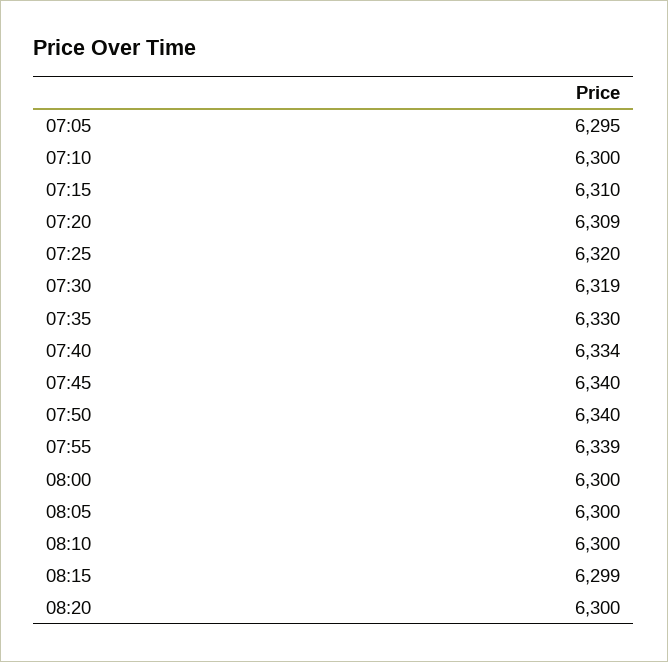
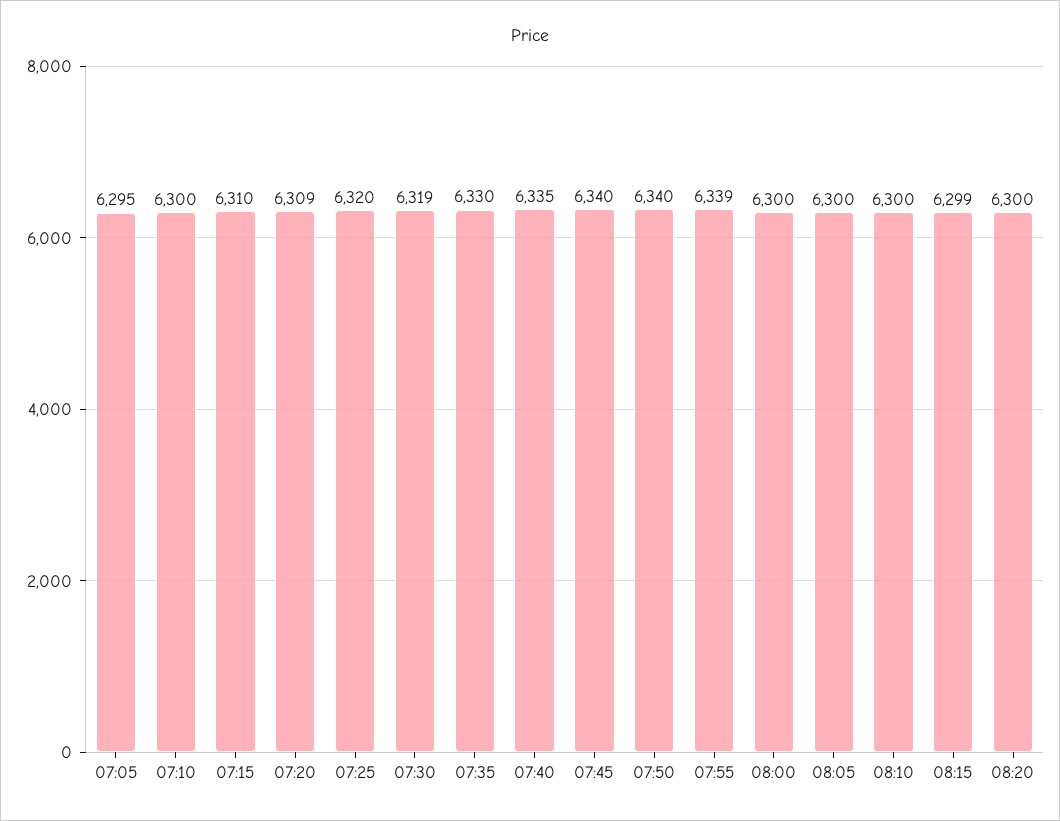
07:40: 6334 -> 6335

